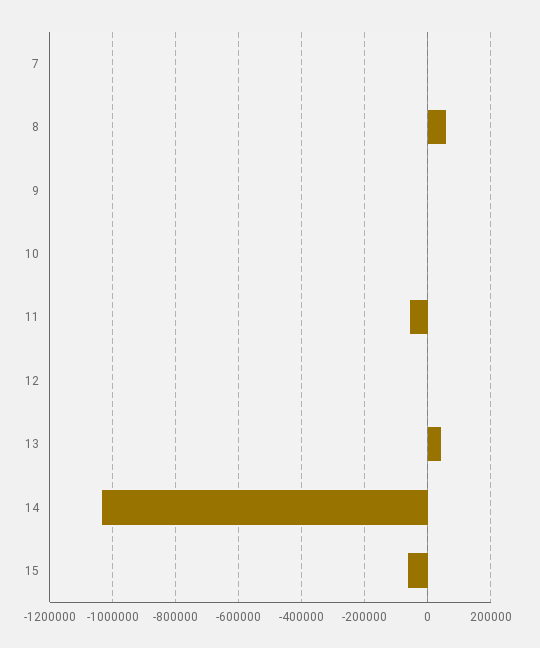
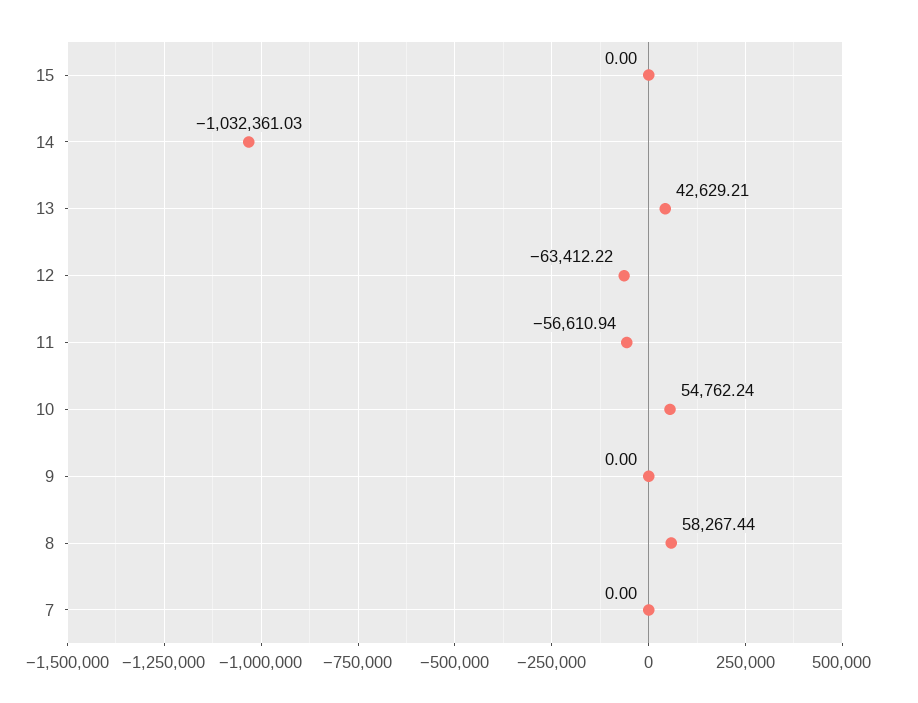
10: 0 -> 54762.24
12: 0 -> -63412.22
15: -60000 -> 0

